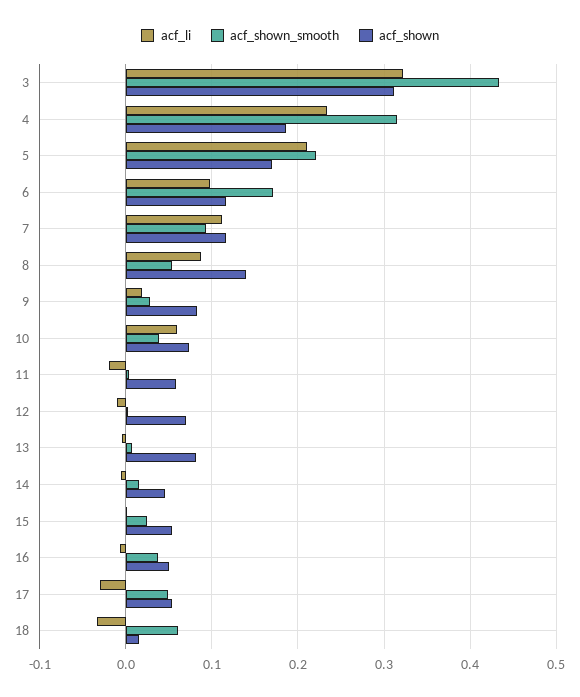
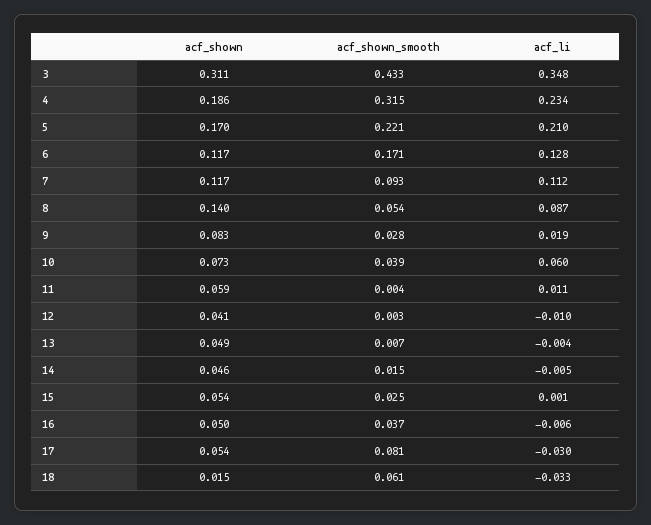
acf_li, 3: 0.32 -> 0.348
acf_li, 6: 0.1 -> 0.128
acf_li, 11: -0.02 -> 0.011
acf_shown, 12: 0.07 -> 0.041
acf_shown, 13: 0.08 -> 0.049
acf_shown_smooth, 17: 0.05 -> 0.081

